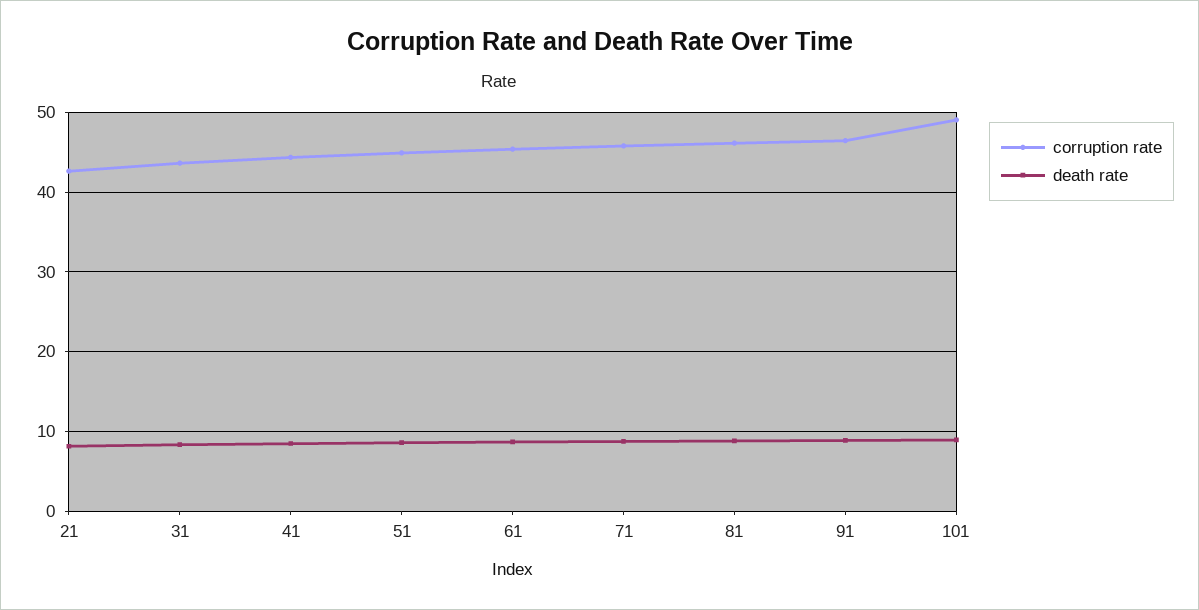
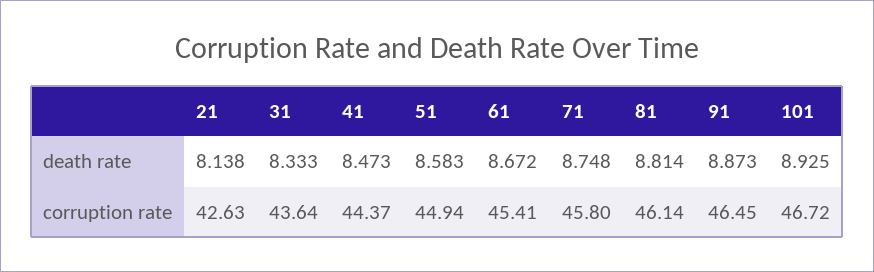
corruption rate, 101: 49 -> 46.72

